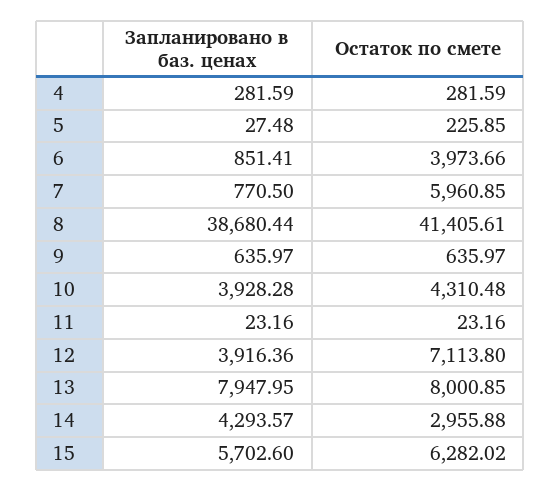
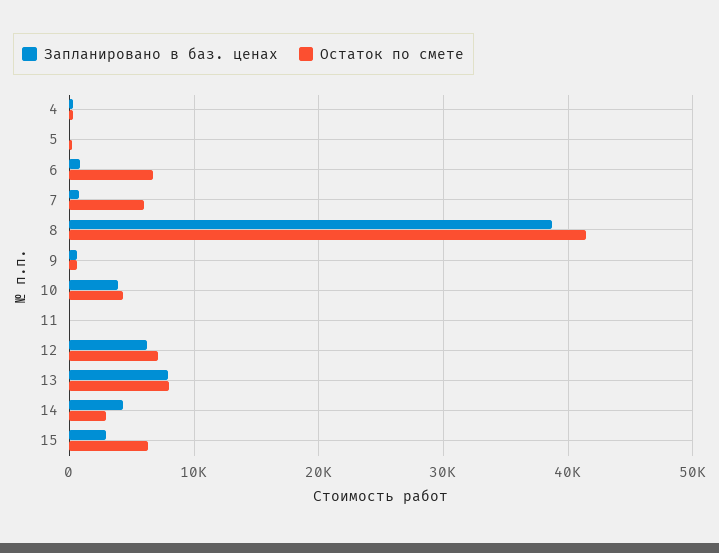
Остаток по смете, 6: 3973.66 -> 7000
Запланировано в баз. ценах, 12: 3916.36 -> 6000
Запланировано в баз. ценах, 15: 5702.6 -> 3000

